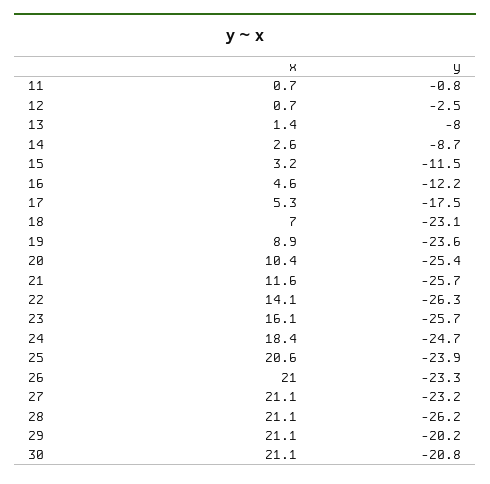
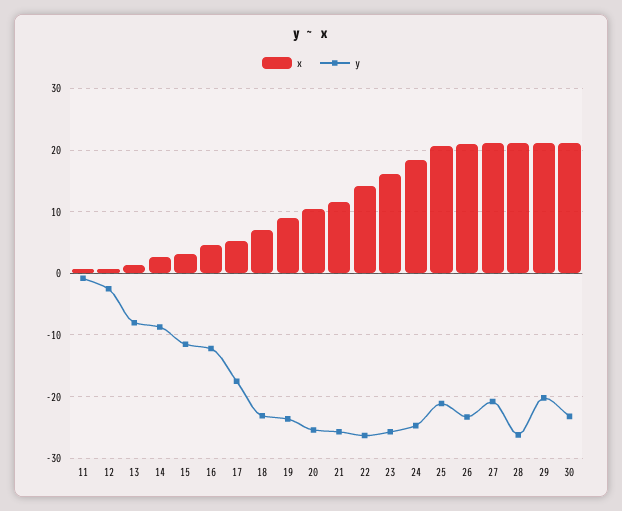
y, 25: -23.9 -> -21
y, 27: -23.2 -> -21
y, 30: -20.8 -> -23

